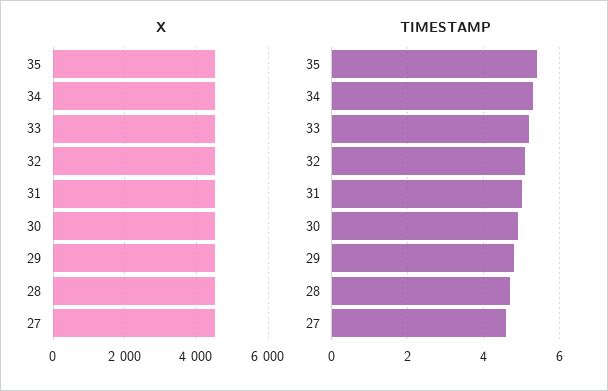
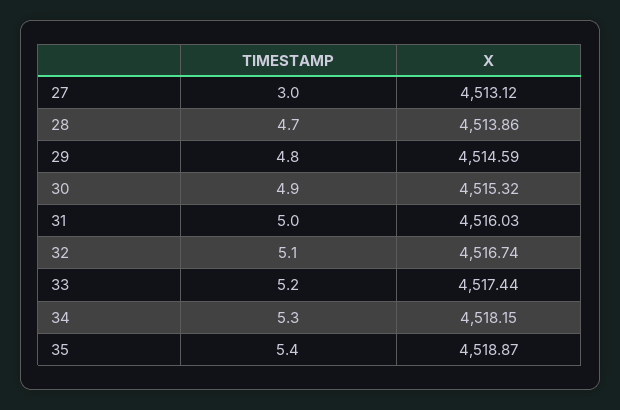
TIMESTAMP, 27: 4.5 -> 3

